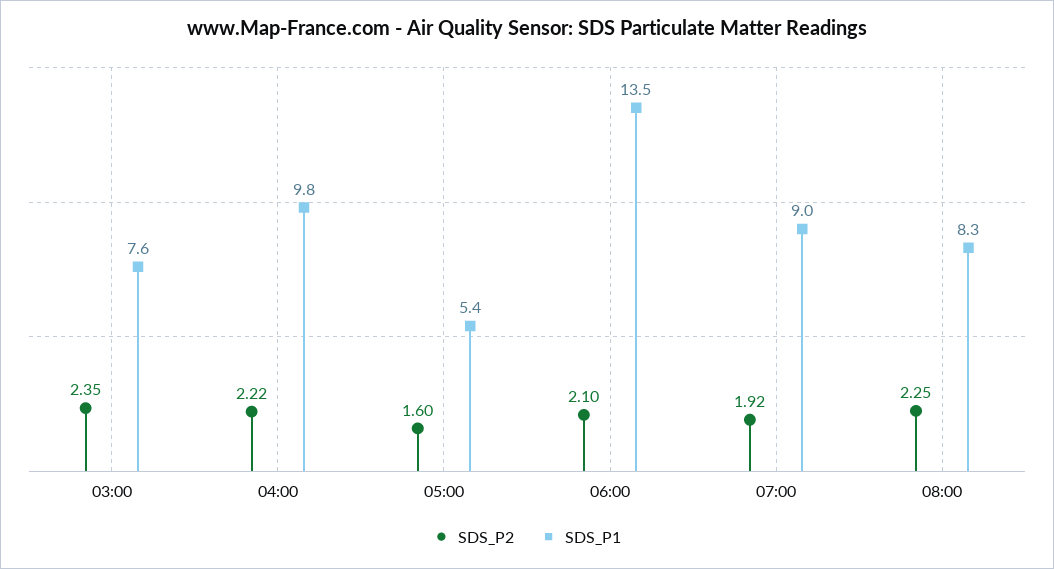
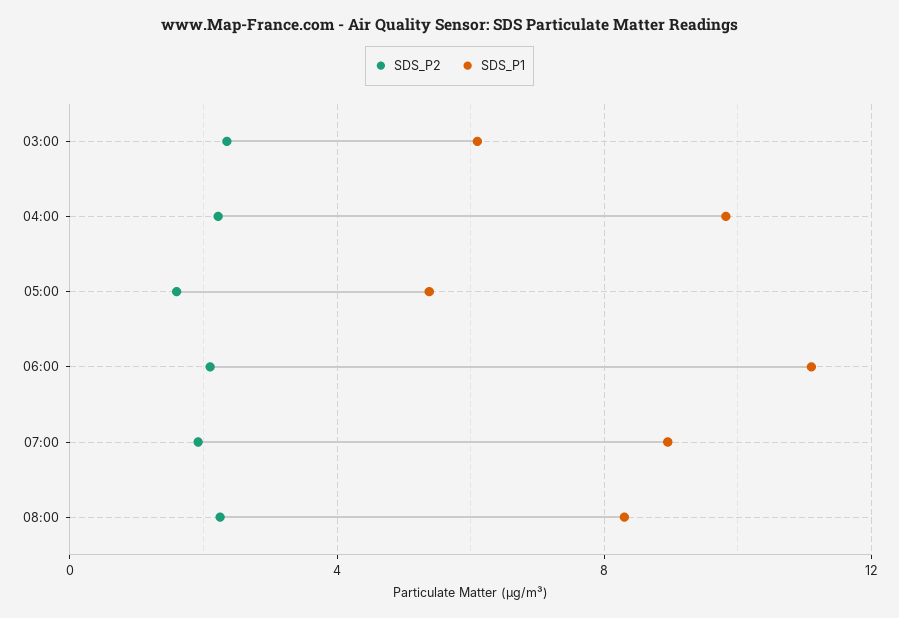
SDS_P1, 03:00: 7.6 -> 6
SDS_P1, 06:00: 13.5 -> 11

